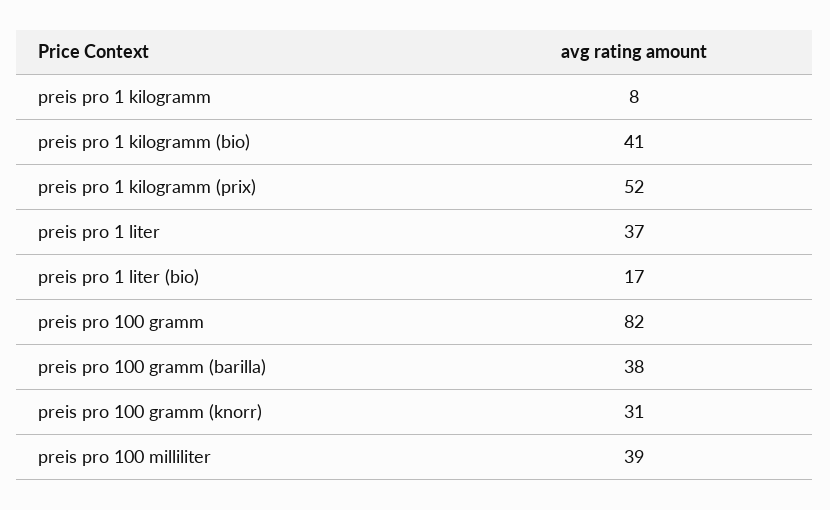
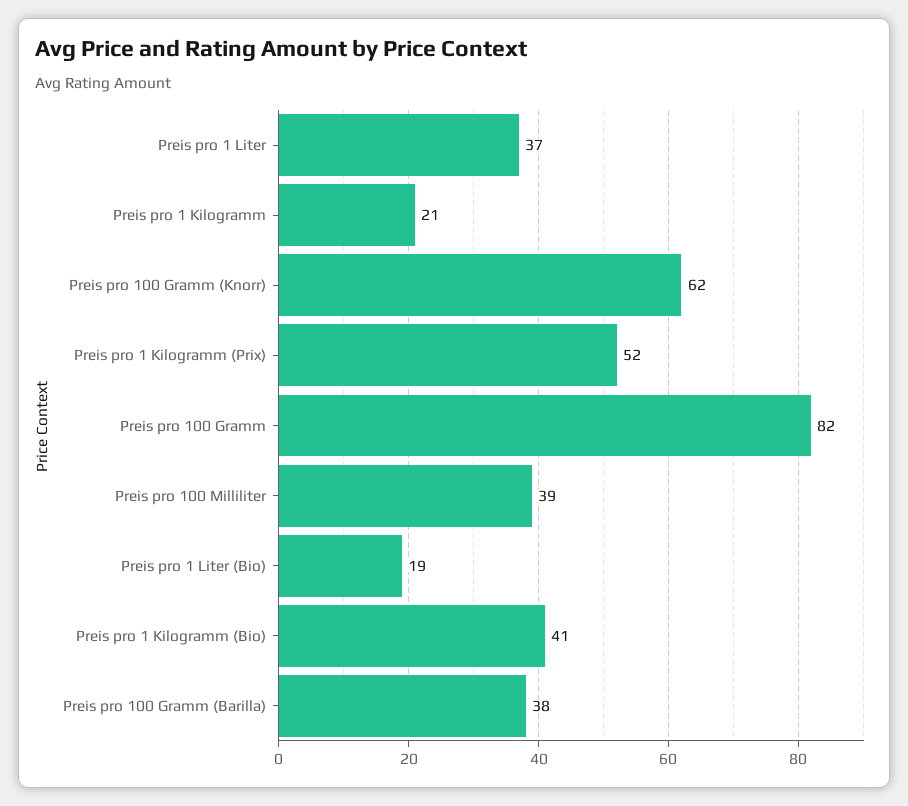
preis pro 1 kilogramm: 8 -> 21
preis pro 1 liter (bio): 17 -> 19
preis pro 100 gramm (knorr): 31 -> 62

